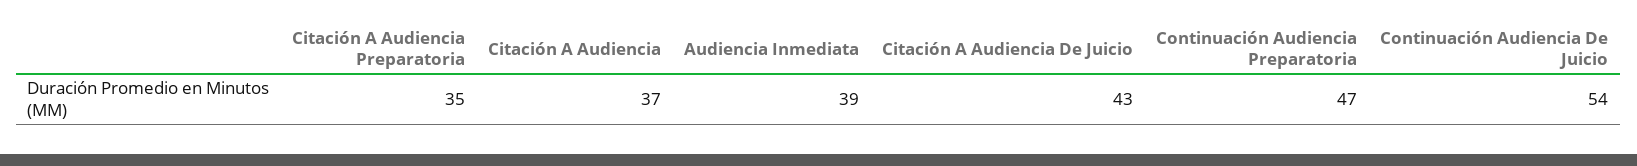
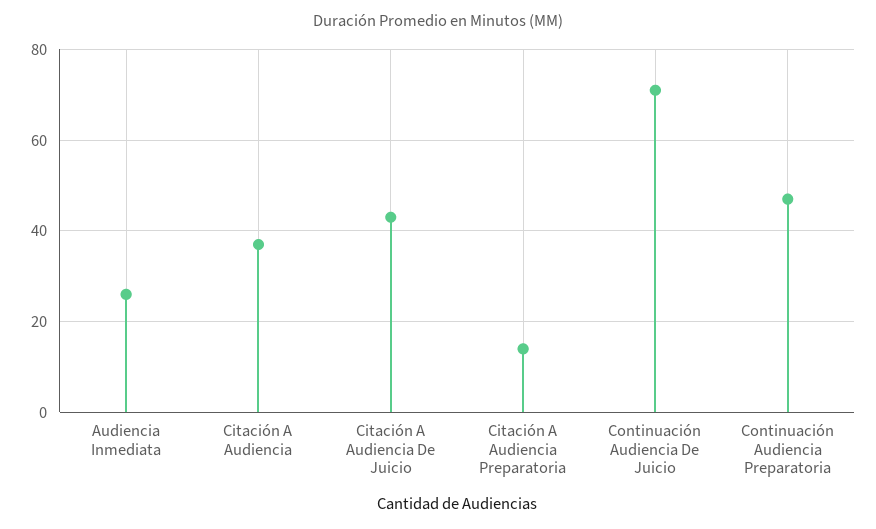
Citación A Audiencia Preparatoria: 35 -> 15
Audiencia Inmediata: 39 -> 25
Continuación Audiencia De Juicio: 54 -> 70

